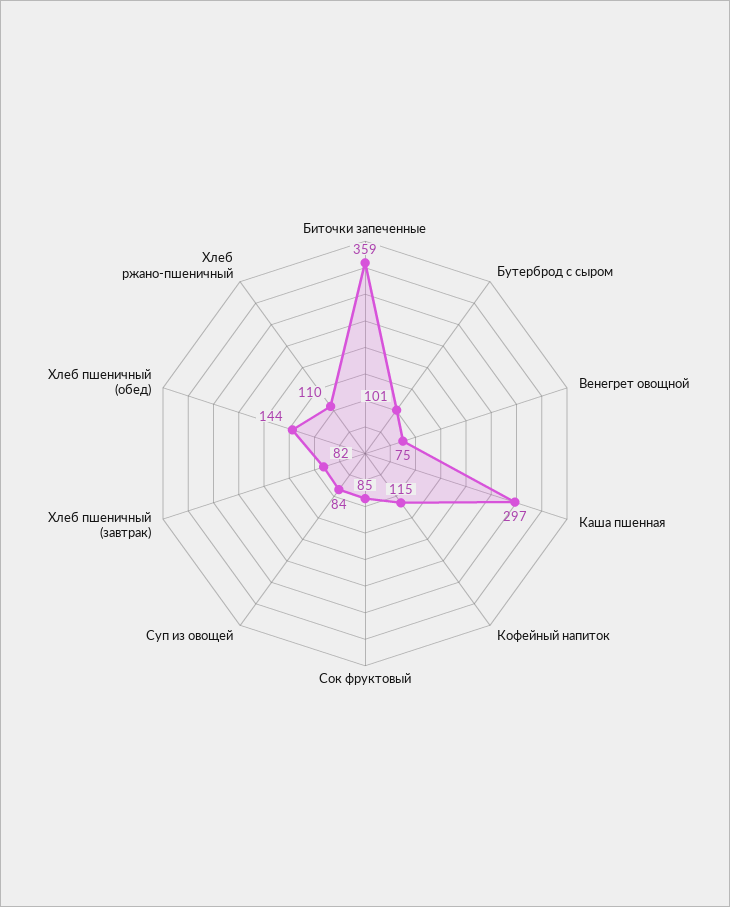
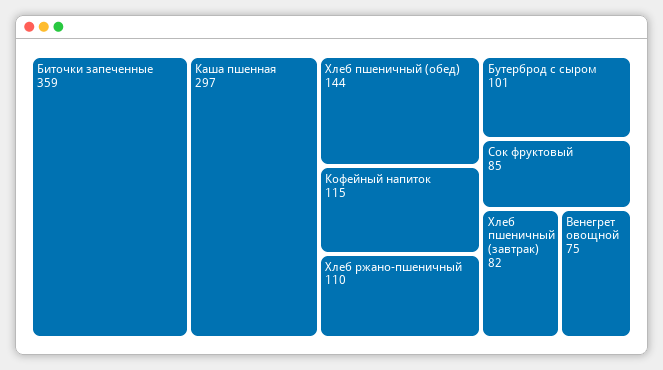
Суп из овощей: 84 -> none

